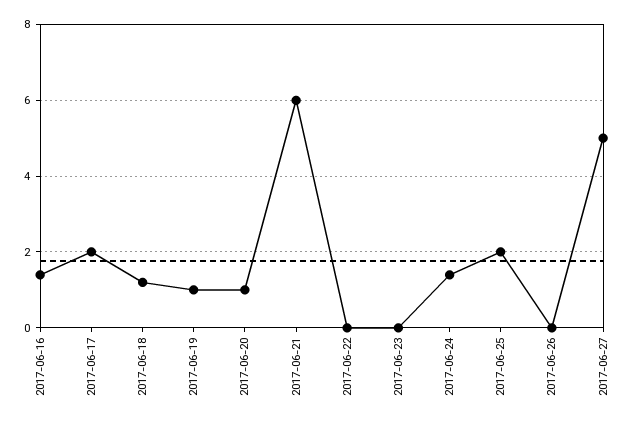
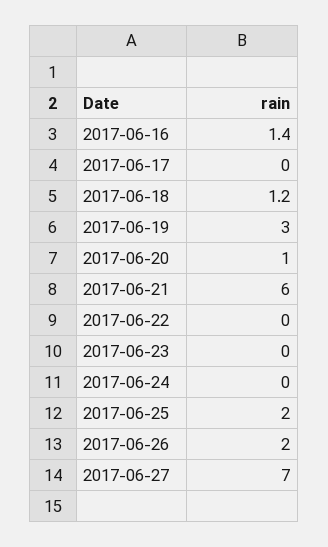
2017-06-17: 2 -> 0
2017-06-19: 1 -> 3
2017-06-24: 1.5 -> 0
2017-06-26: 0 -> 2
2017-06-27: 5 -> 7

